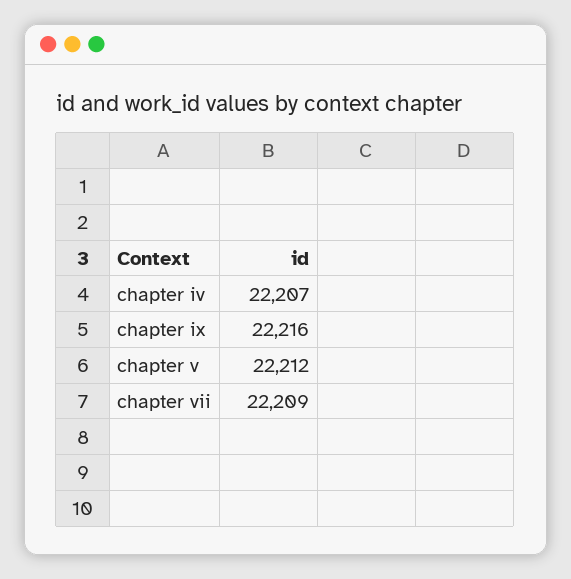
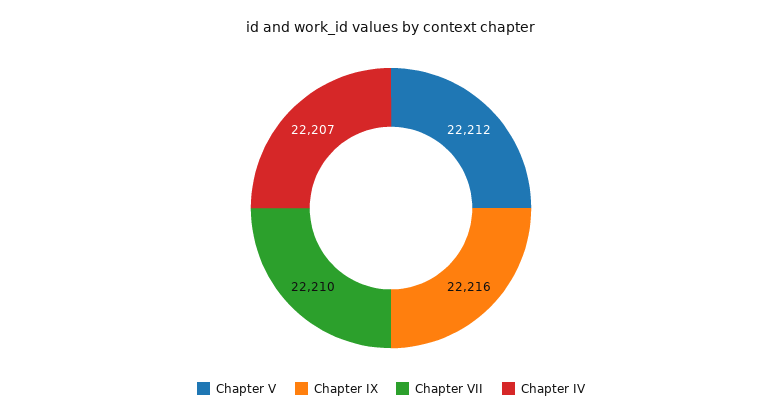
chapter vii: 22209 -> 22210

